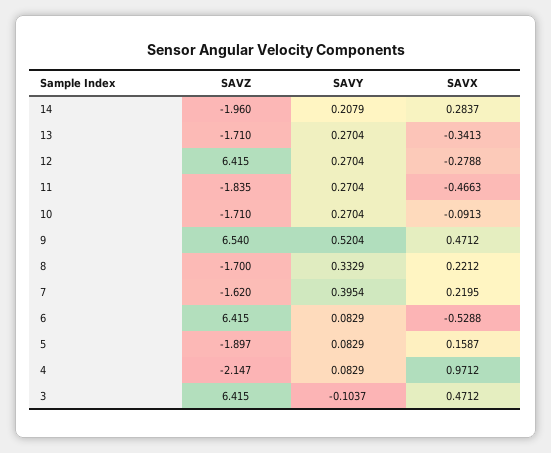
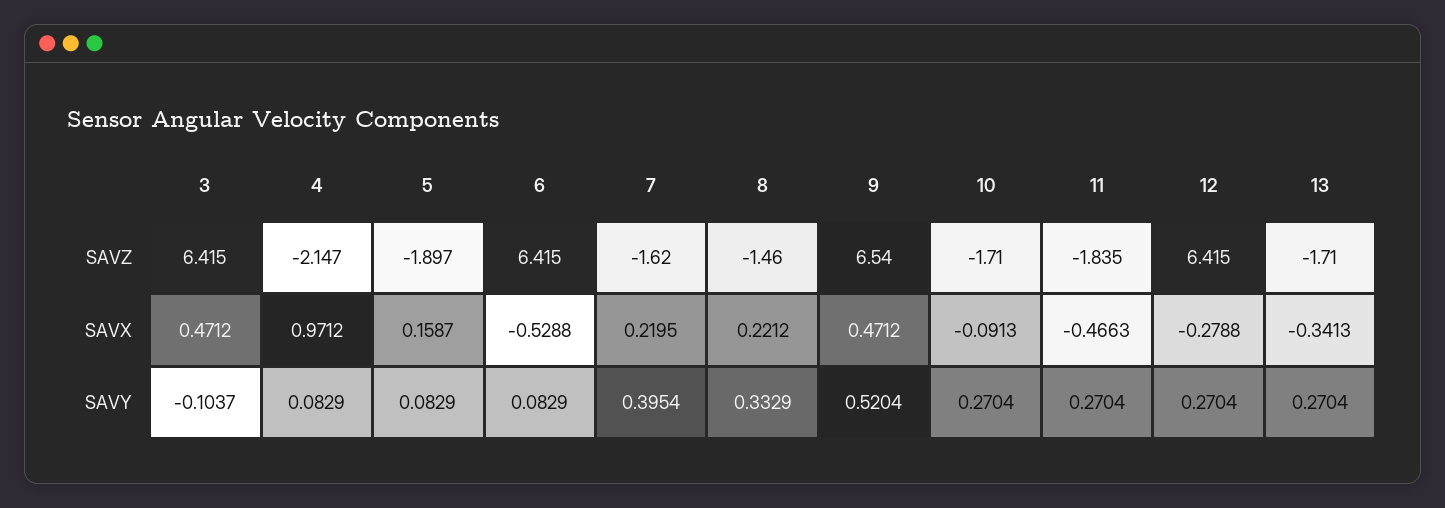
SAVZ, 14: -1.96 -> none
SAVY, 14: 0.2079 -> none
SAVX, 14: 0.2837 -> none
SAVZ, 8: -1.7 -> -1.46

